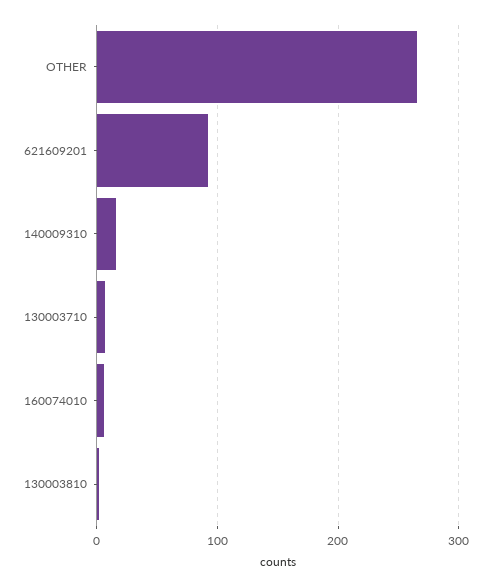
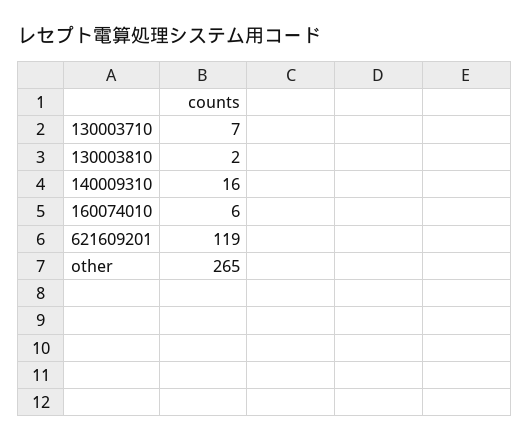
621609201: 90 -> 119

